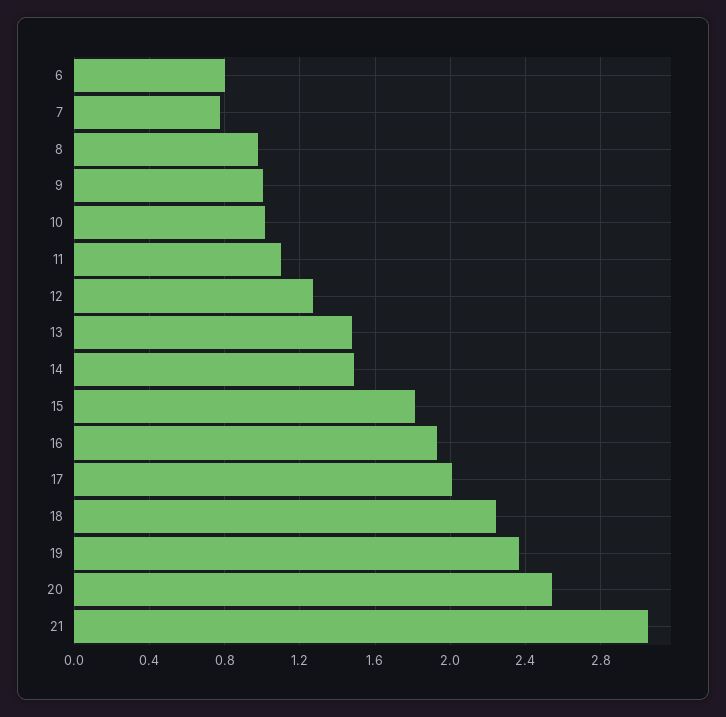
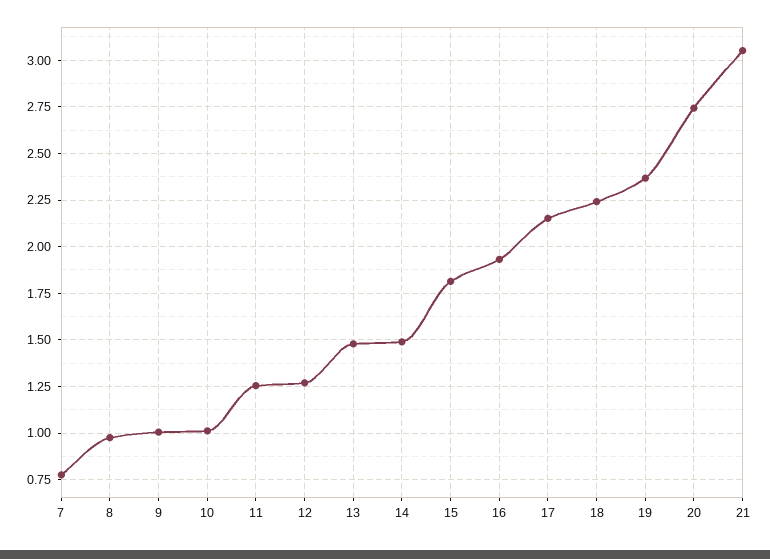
6: 0.8 -> none
11: 1.1 -> 1.25
17: 2 -> 2.15
20: 2.55 -> 2.75

